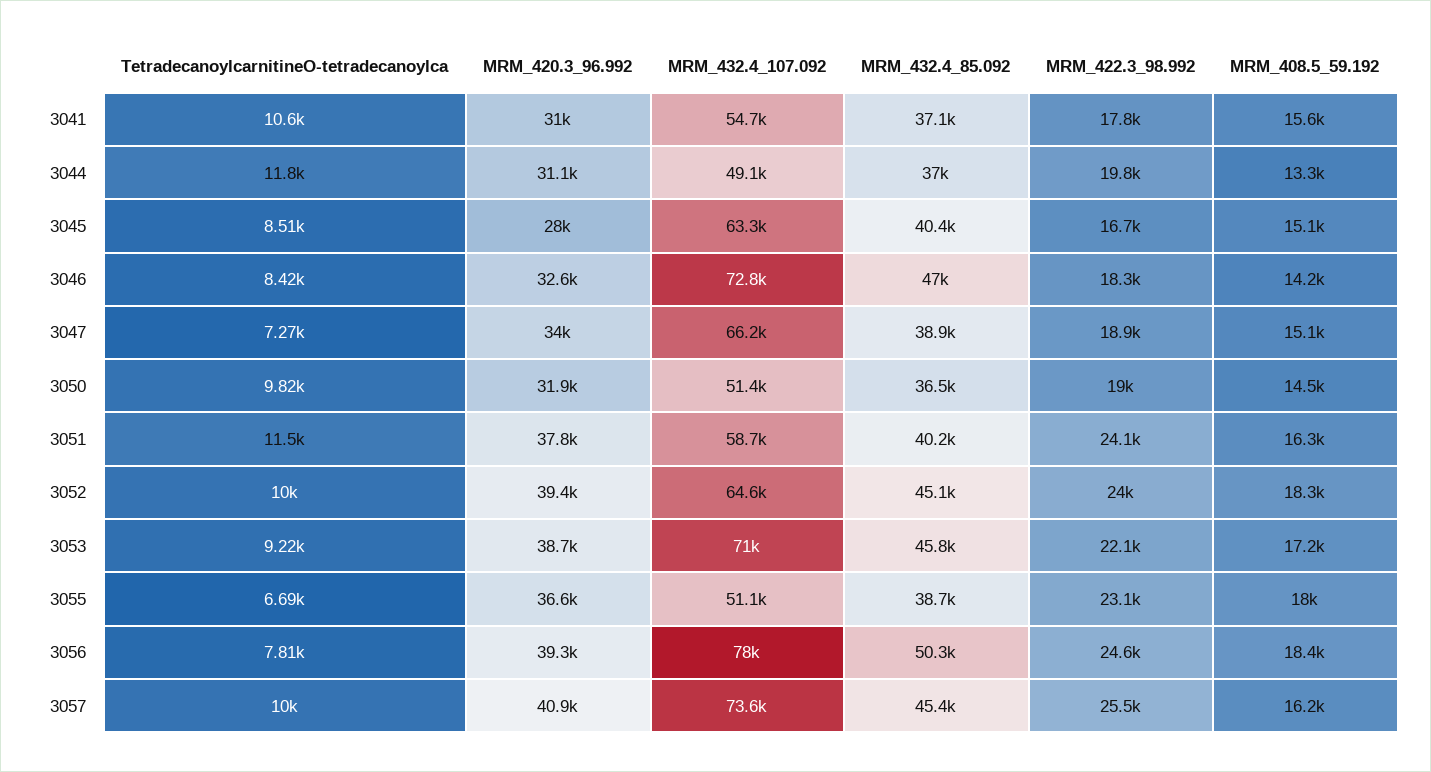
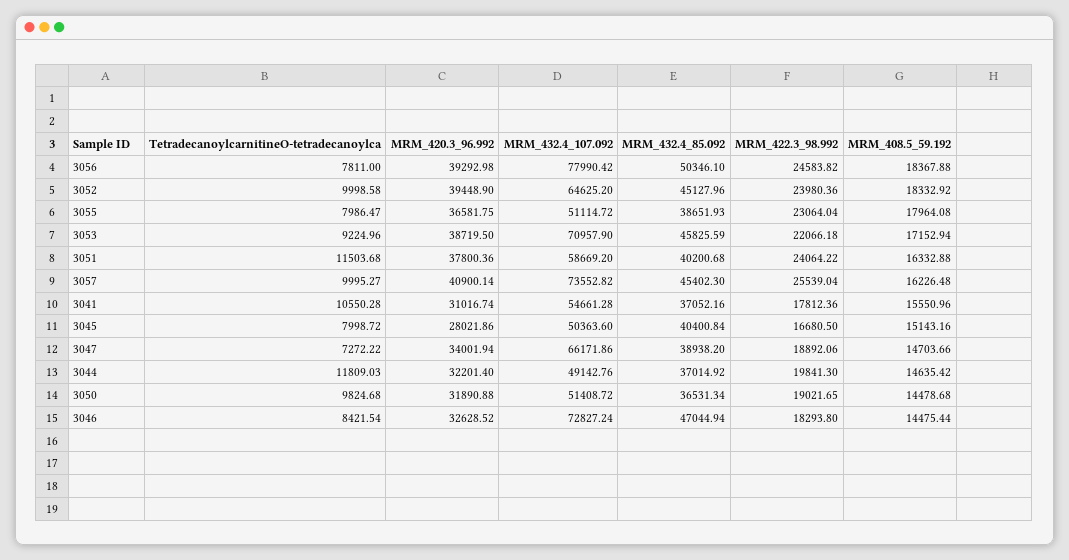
MRM_420.3_96.992, 3044: 31100 -> 32201.4
MRM_408.5_59.192, 3044: 13300 -> 14635.42
TetradecanoylcarnitineO-tetradecanoylca, 3045: 8510 -> 7998.72
MRM_432.4_107.092, 3045: 63300 -> 50363.6
MRM_408.5_59.192, 3046: 14200 -> 14475.44
MRM_408.5_59.192, 3047: 15100 -> 14703.66
TetradecanoylcarnitineO-tetradecanoylca, 3055: 6690 -> 7986.47

